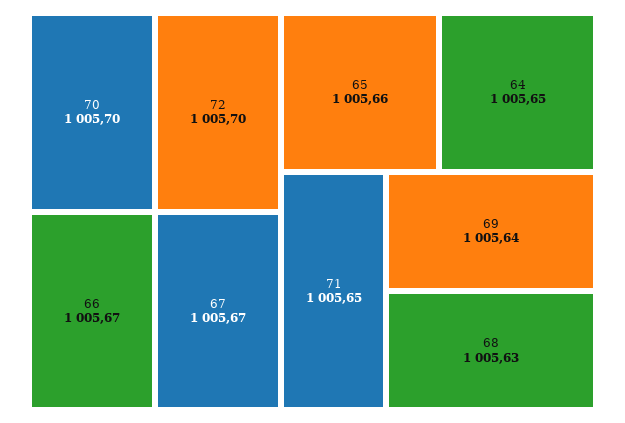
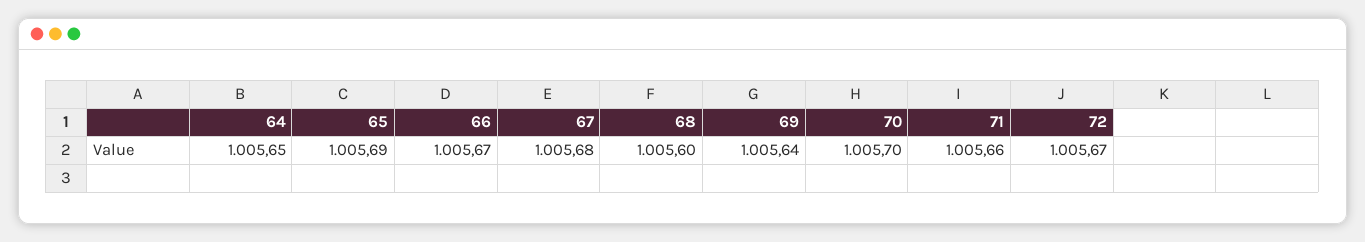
72: 1005.7 -> 1005.67
67: 1005.67 -> 1005.68
65: 1005.66 -> 1005.69
71: 1005.65 -> 1005.66
68: 1005.63 -> 1005.6

